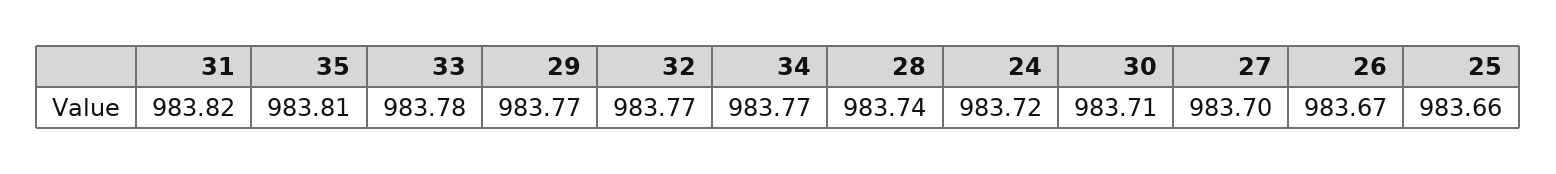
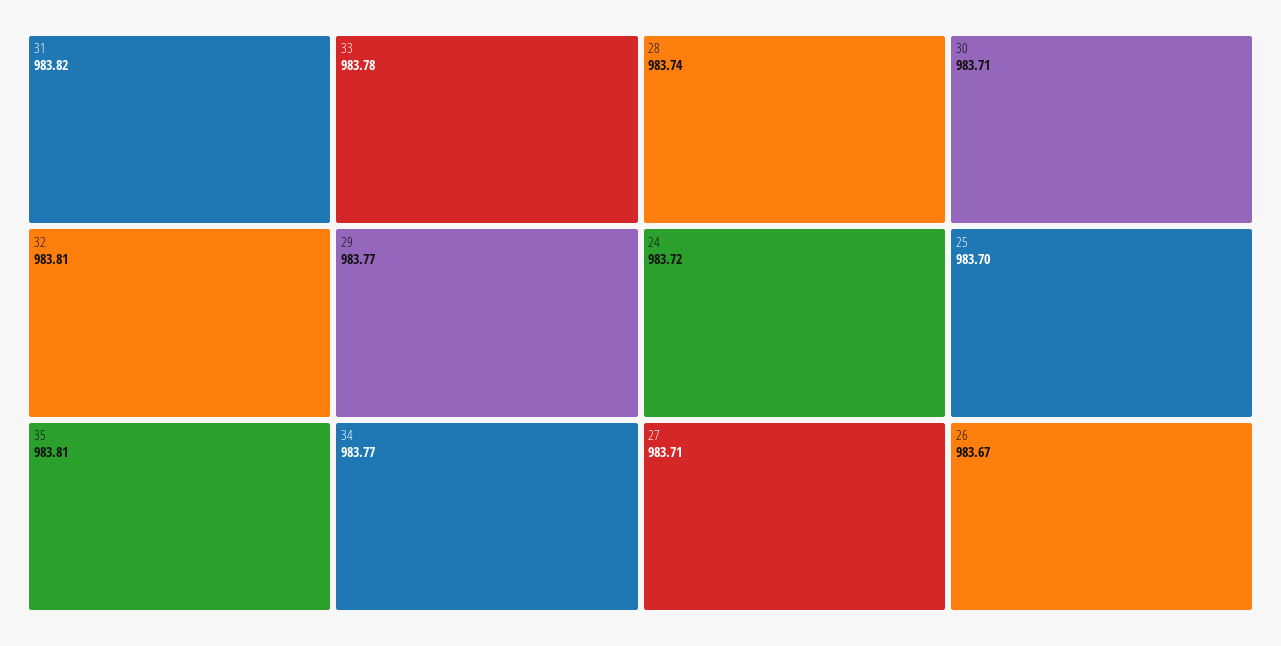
32: 983.77 -> 983.81
27: 983.7 -> 983.71
25: 983.66 -> 983.7

